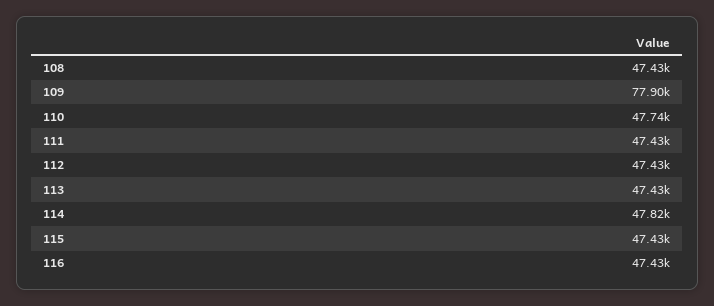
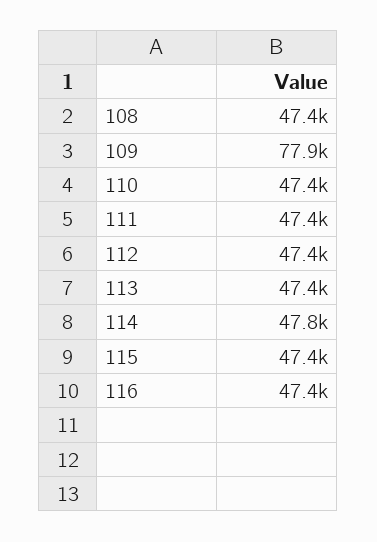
110: 47740 -> 47400

